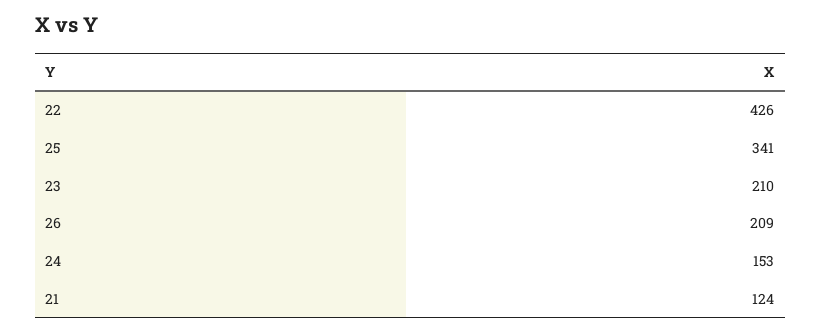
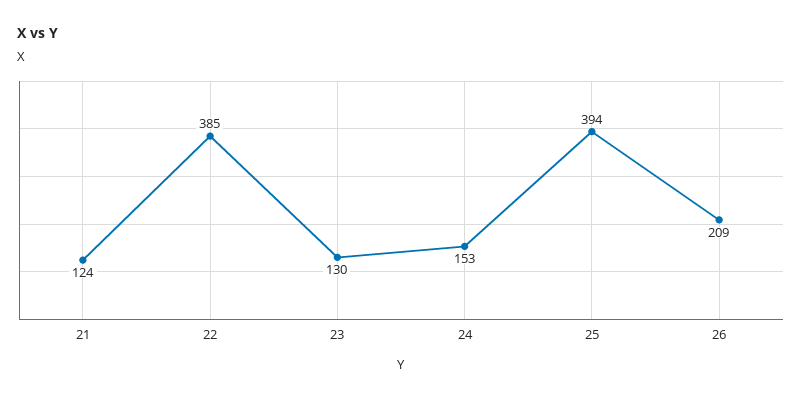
22: 426 -> 385
25: 341 -> 394
23: 210 -> 130

